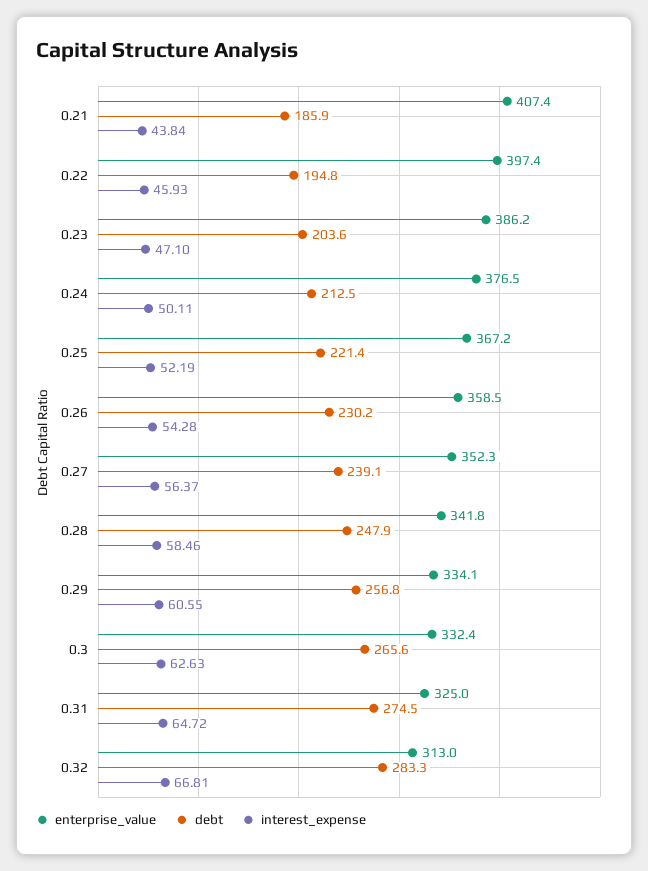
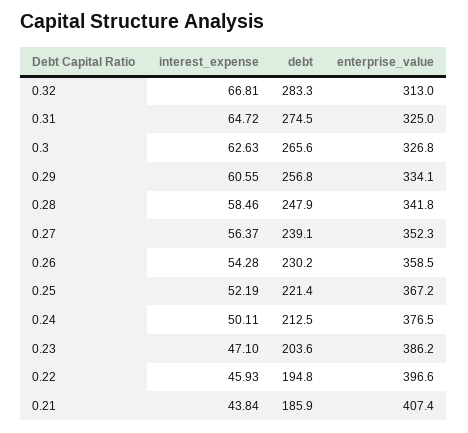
enterprise_value, 0.22: 397.4 -> 396.6
enterprise_value, 0.3: 332.4 -> 326.8

